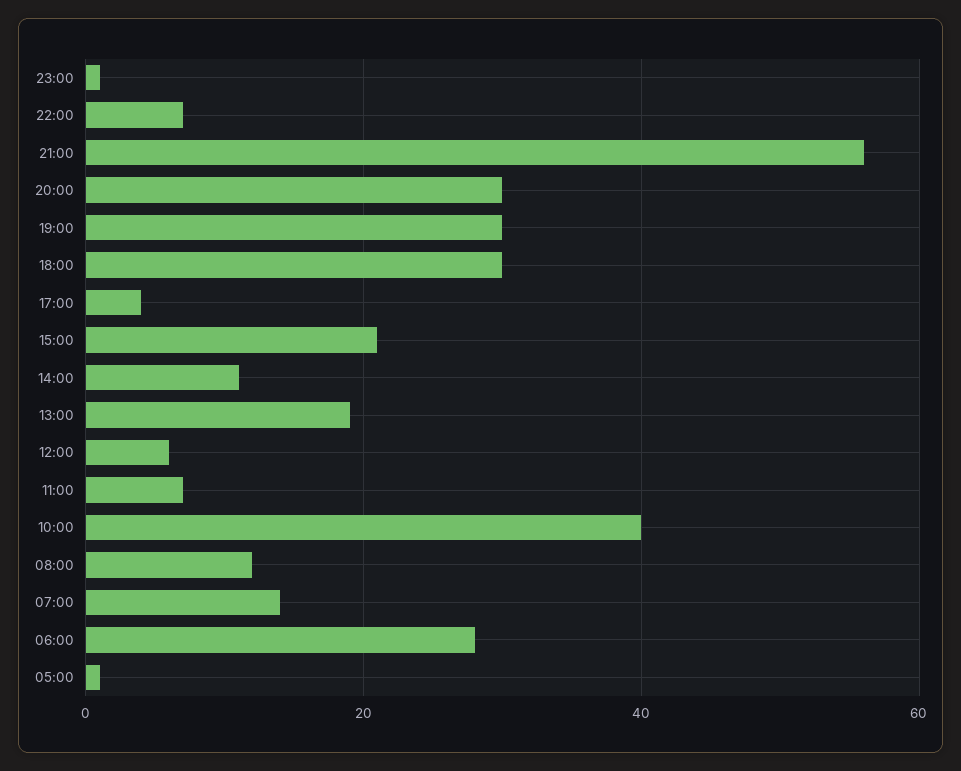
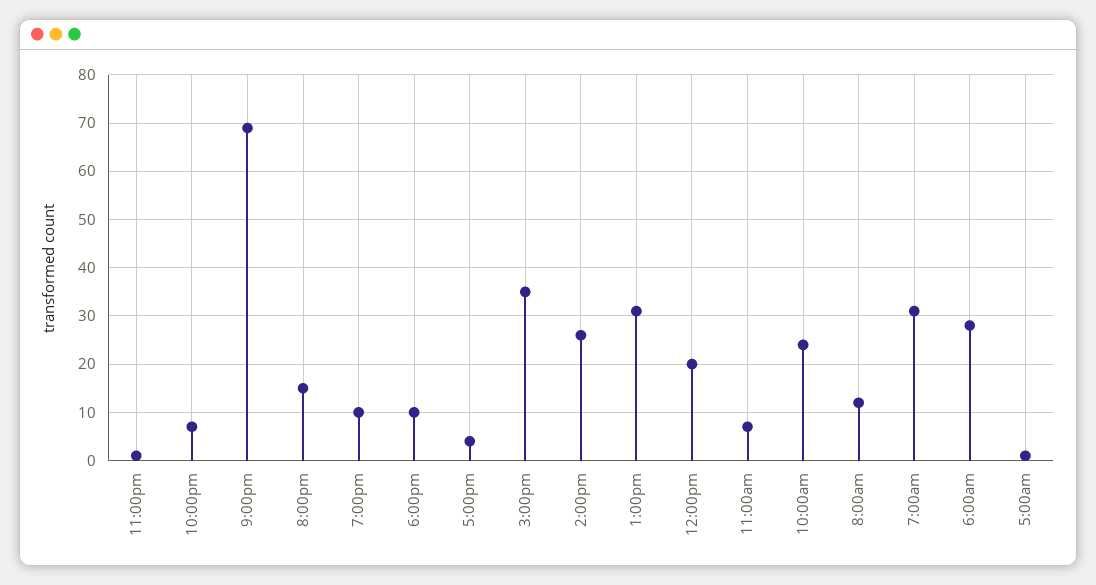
21:00: 55 -> 70
20:00: 30 -> 15
19:00: 30 -> 10
18:00: 30 -> 10
15:00: 20 -> 35
14:00: 10 -> 25
13:00: 20 -> 30
12:00: 5 -> 20
10:00: 40 -> 25
07:00: 15 -> 30

